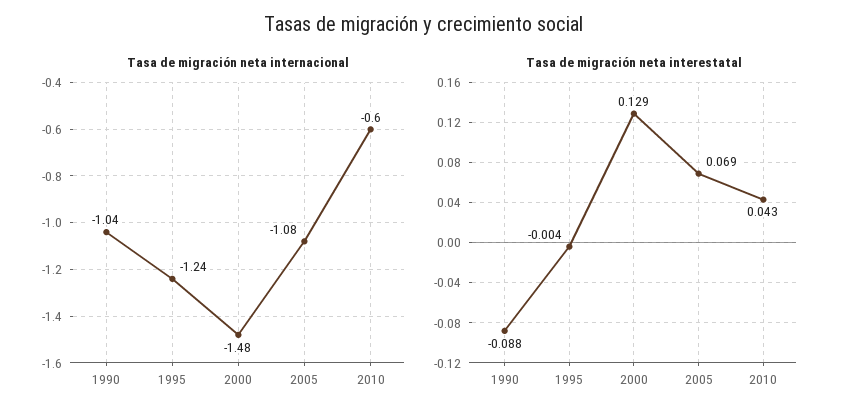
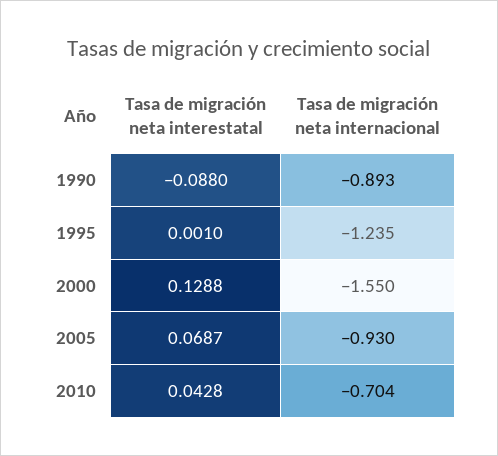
Tasa de migración neta internacional, 1990: -1.04 -> -0.893
Tasa de migración neta internacional, 2000: -1.48 -> -1.55
Tasa de migración neta internacional, 2005: -1.08 -> -0.93
Tasa de migración neta internacional, 2010: -0.6 -> -0.704
Tasa de migración neta interestatal, 1995: -0.004 -> 0.001

